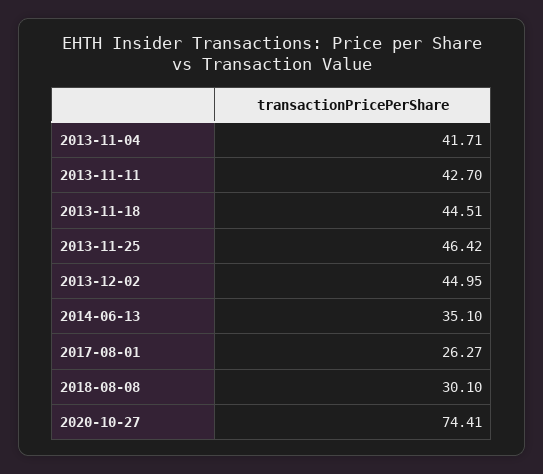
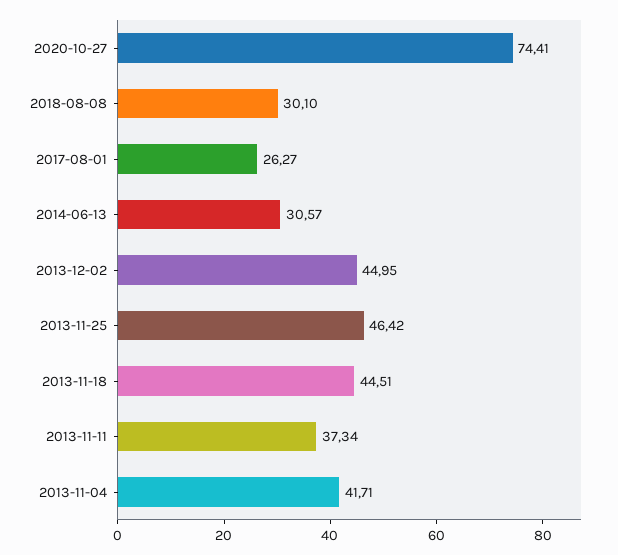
2013-11-11: 42.7 -> 37.34
2014-06-13: 35.1 -> 30.57

